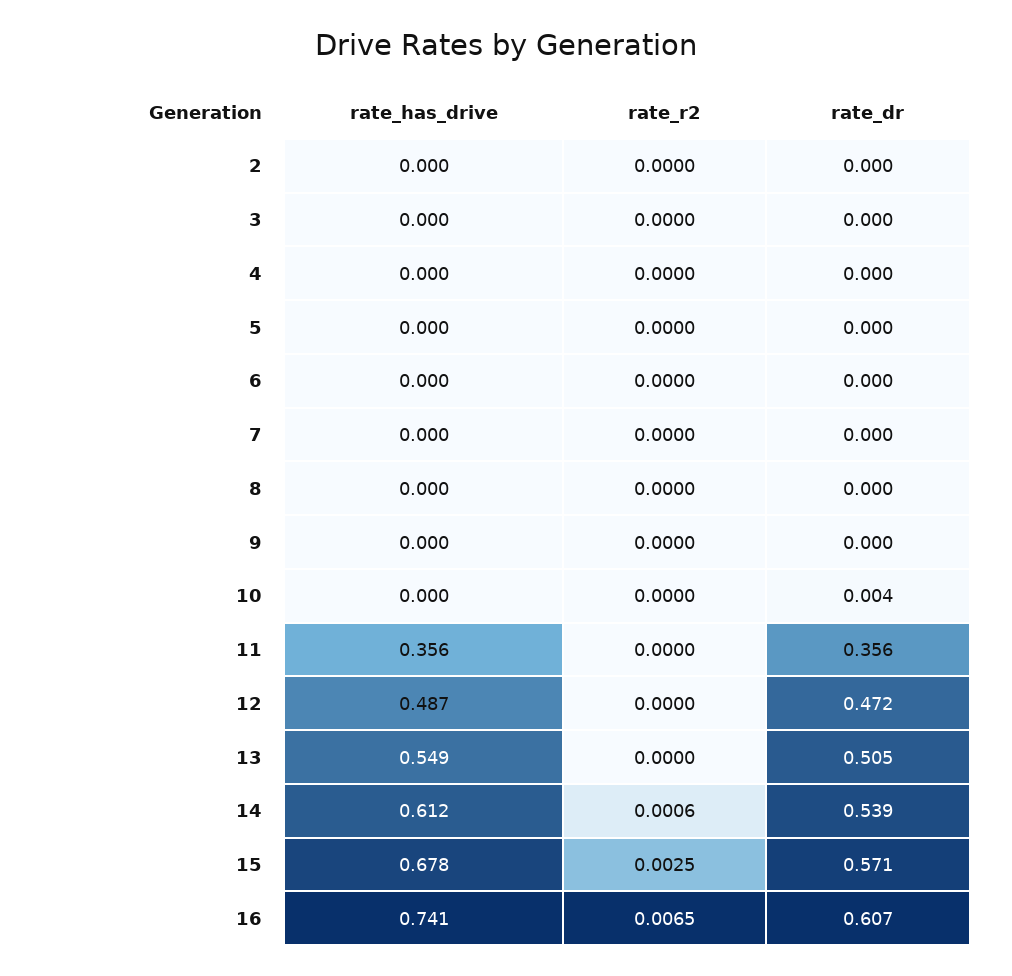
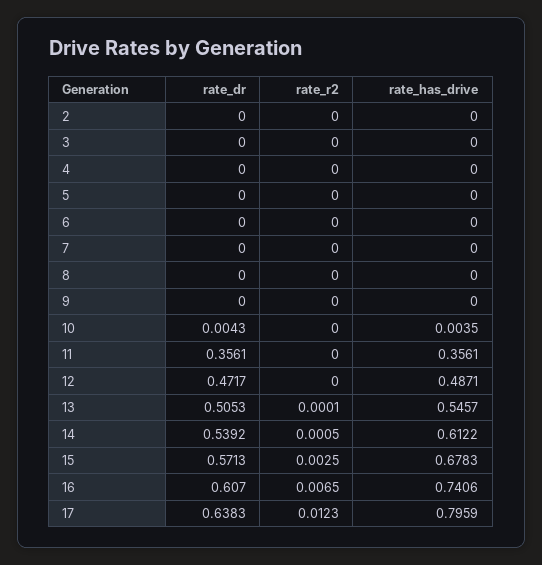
rate_has_drive, 10: 0 -> 0.0035
rate_has_drive, 13: 0.549 -> 0.5457
rate_r2, 13: 0 -> 0.0001
rate_r2, 14: 0.0006 -> 0.0005
rate_dr, 17: none -> 0.6383
rate_r2, 17: none -> 0.0123
rate_has_drive, 17: none -> 0.7959

